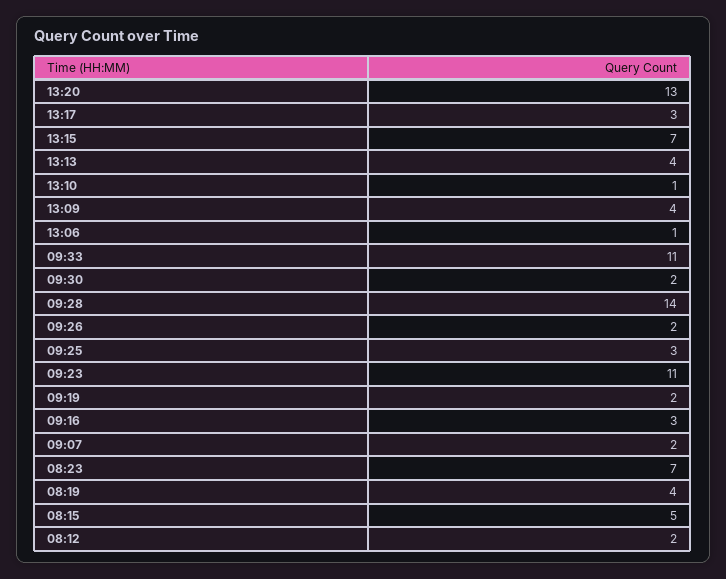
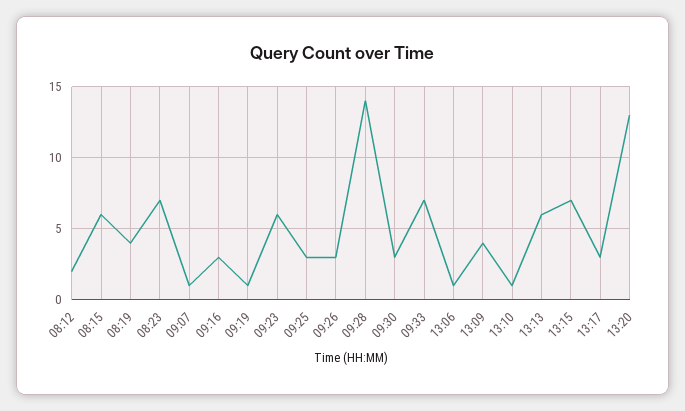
13:13: 4 -> 6
09:33: 11 -> 7
09:30: 2 -> 3
09:26: 2 -> 3
09:23: 11 -> 6
09:19: 2 -> 1
09:07: 2 -> 1
08:15: 5 -> 6

